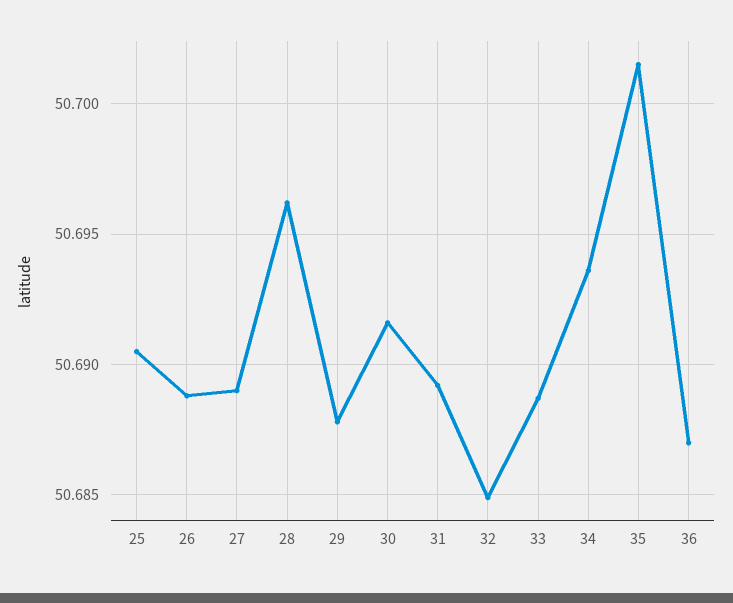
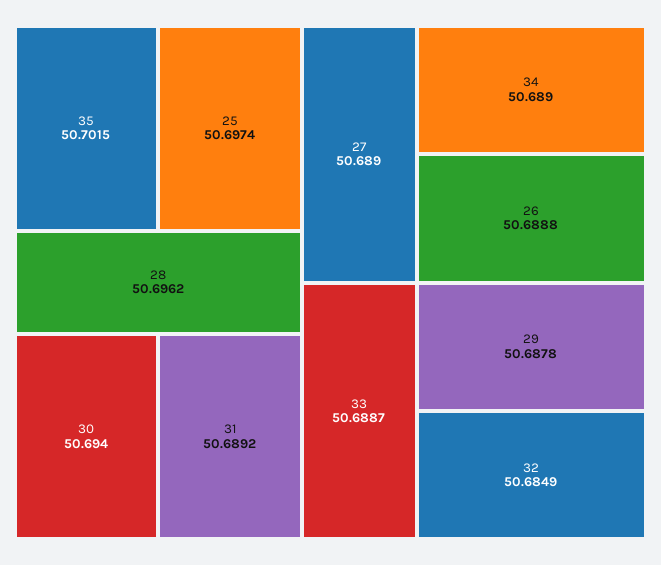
25: 50.6905 -> 50.6974
30: 50.6915 -> 50.694
34: 50.6935 -> 50.689
36: 50.687 -> none

